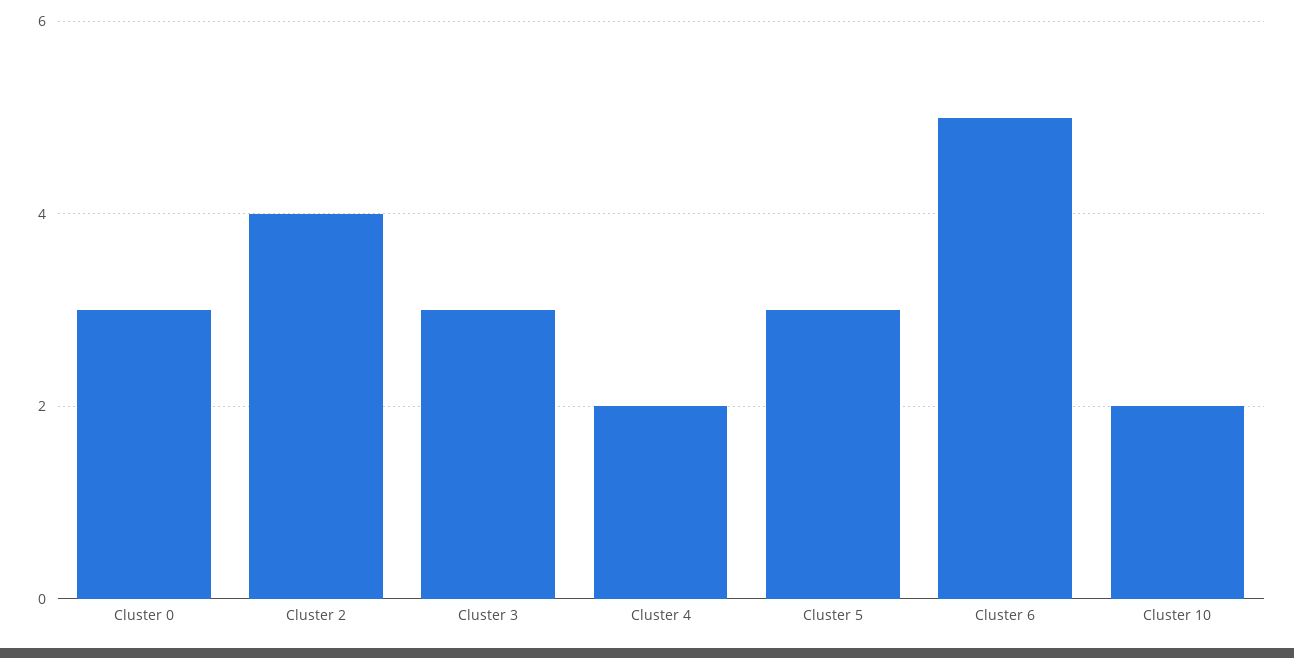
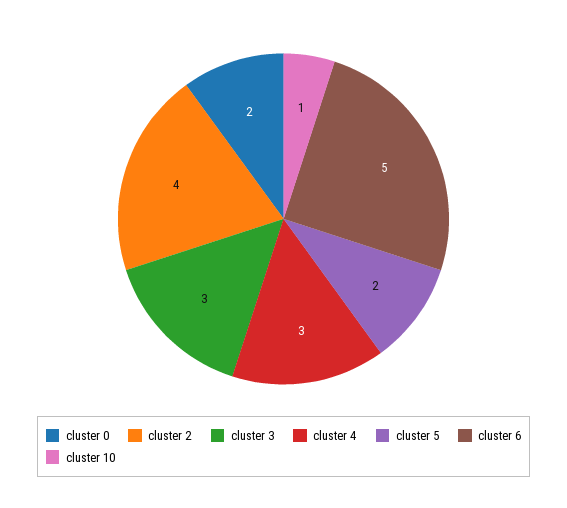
Cluster 0: 3 -> 2
Cluster 4: 2 -> 3
Cluster 5: 3 -> 2
Cluster 10: 2 -> 1

